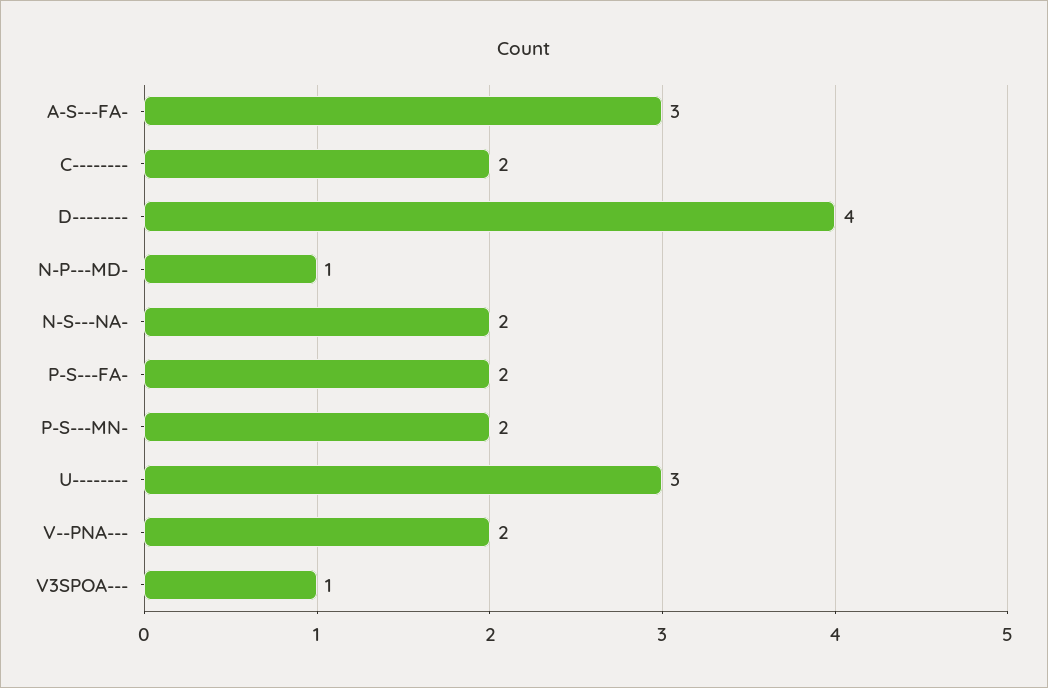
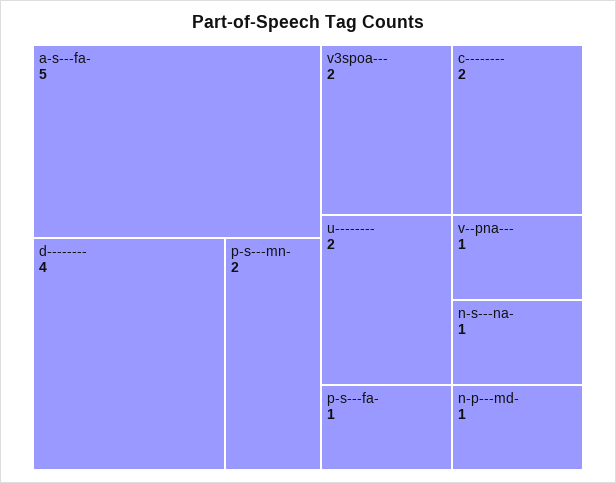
A-S---FA-: 3 -> 5
N-S---NA-: 2 -> 1
P-S---FA-: 2 -> 1
U--------: 3 -> 2
V--PNA---: 2 -> 1
V3SPOA---: 1 -> 2

